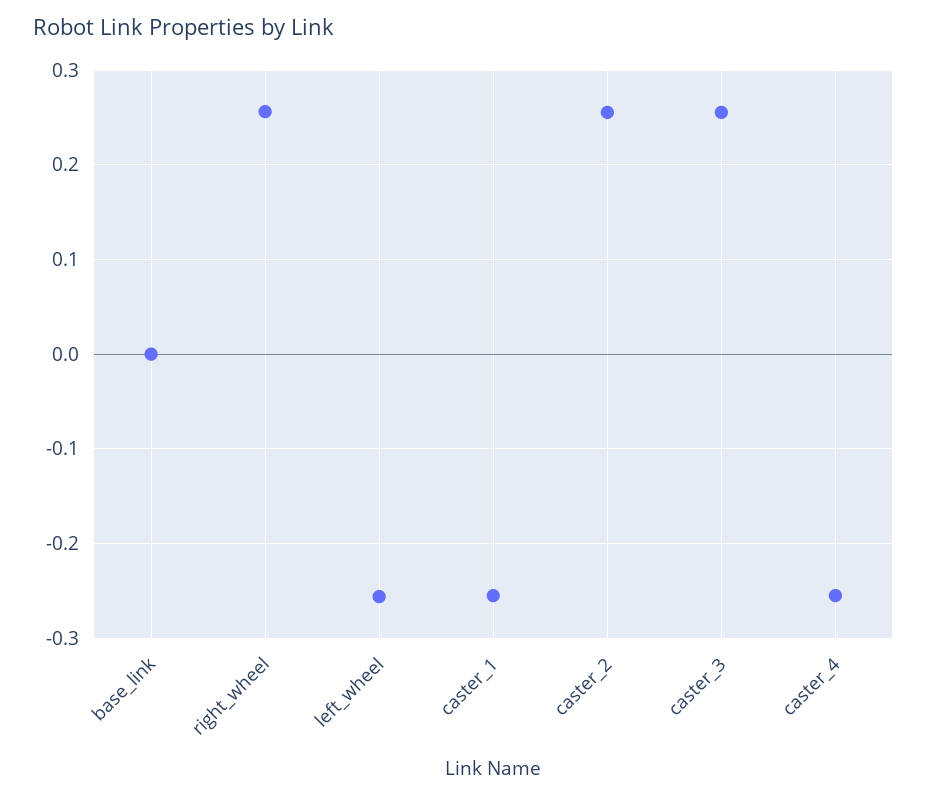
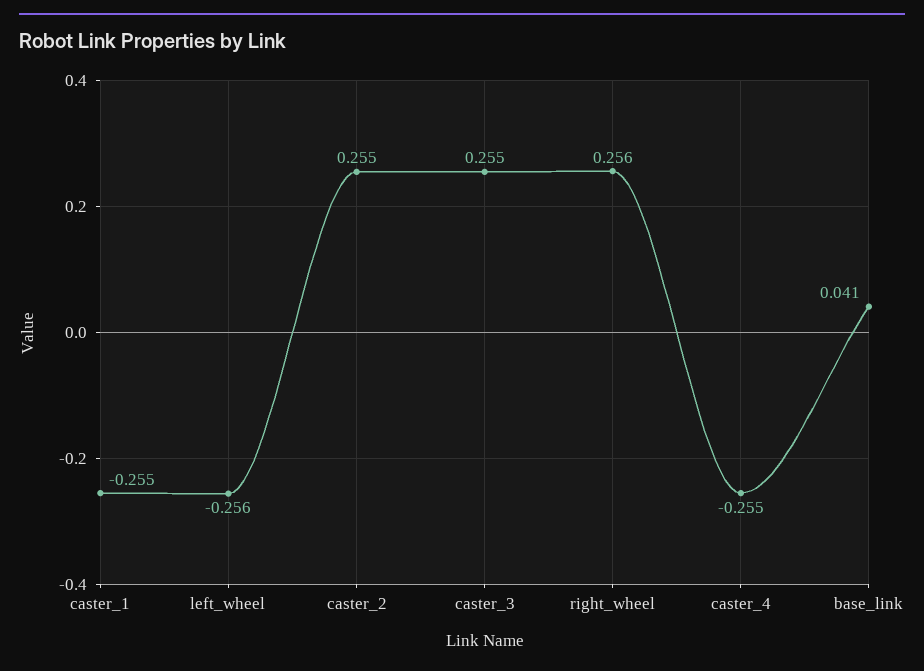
base_link: 0 -> 0.041

